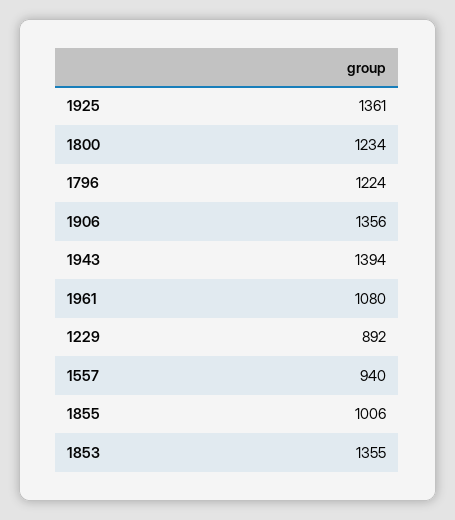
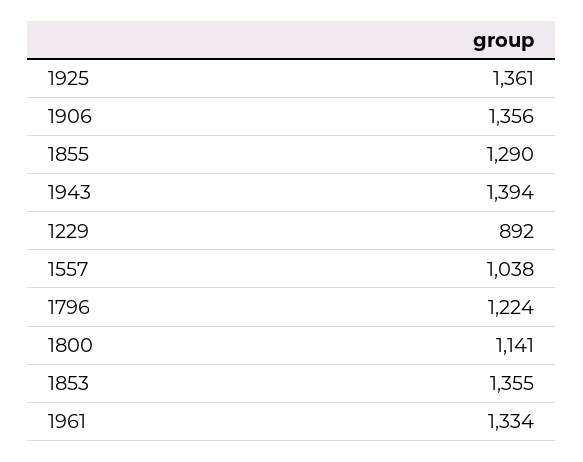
1800: 1234 -> 1141
1961: 1080 -> 1334
1557: 940 -> 1038
1855: 1006 -> 1290

